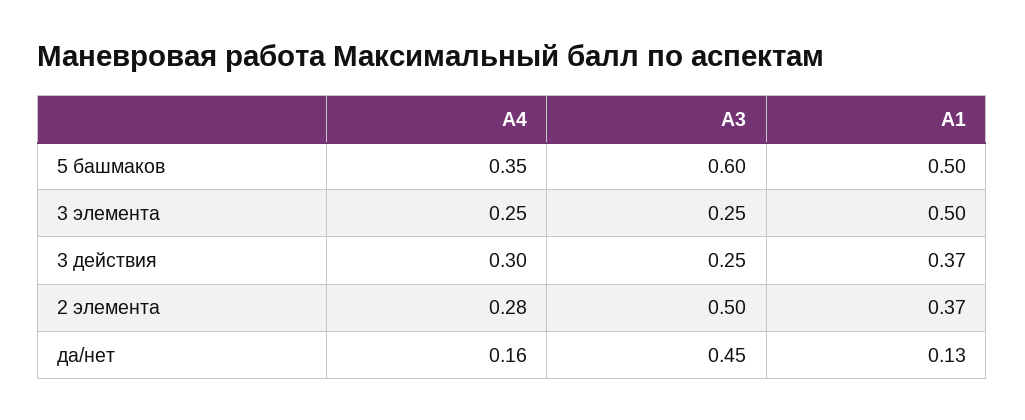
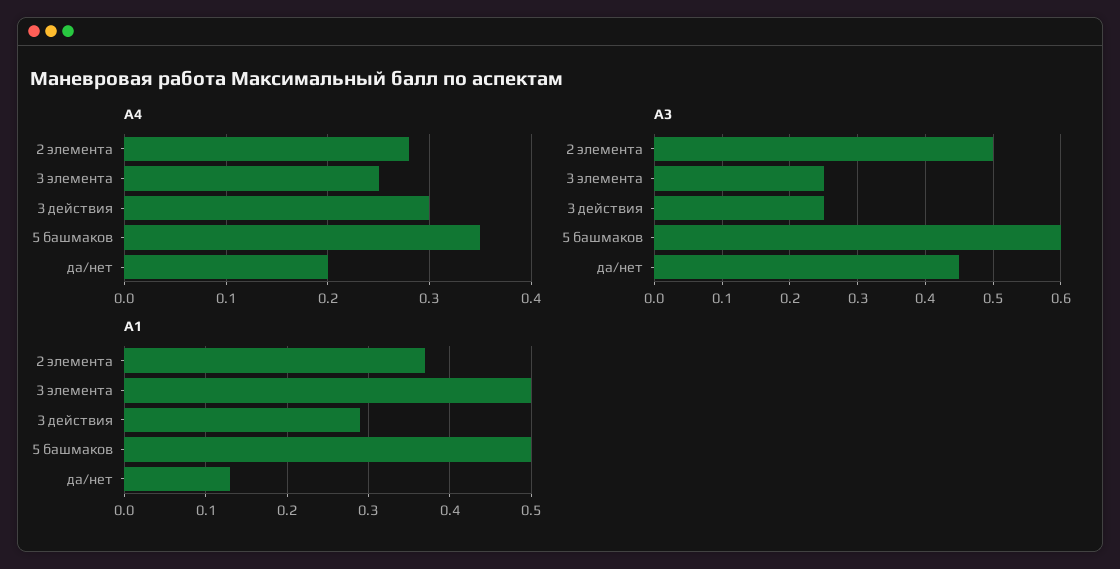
A1, 3 действия: 0.37 -> 0.29
A4, да/нет: 0.16 -> 0.2

